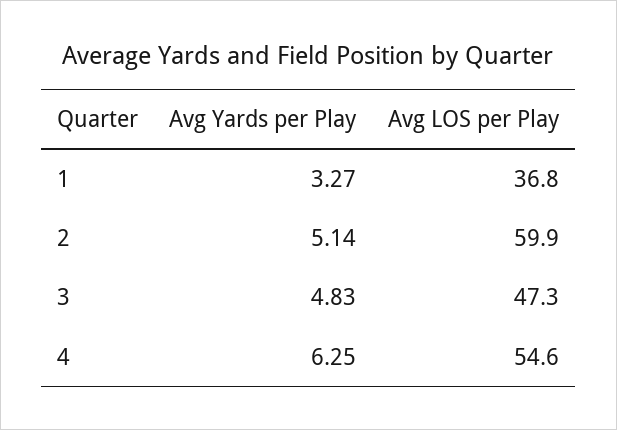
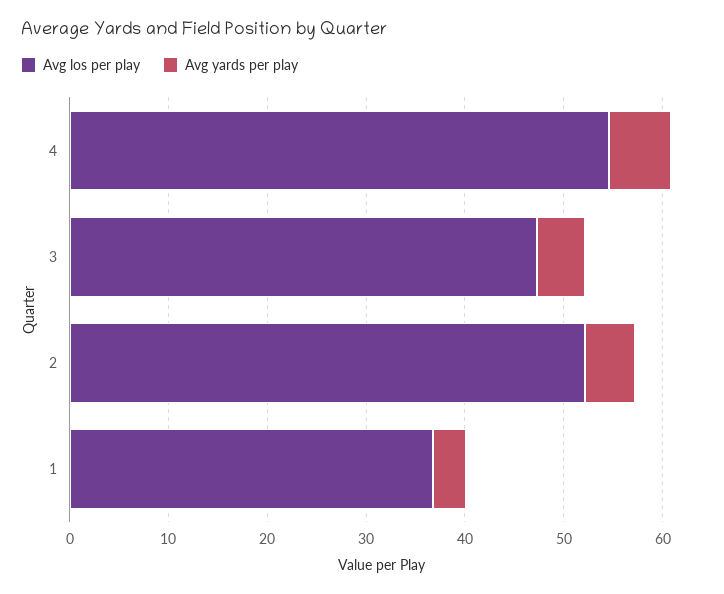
Avg LOS per Play, 2: 59.9 -> 52

